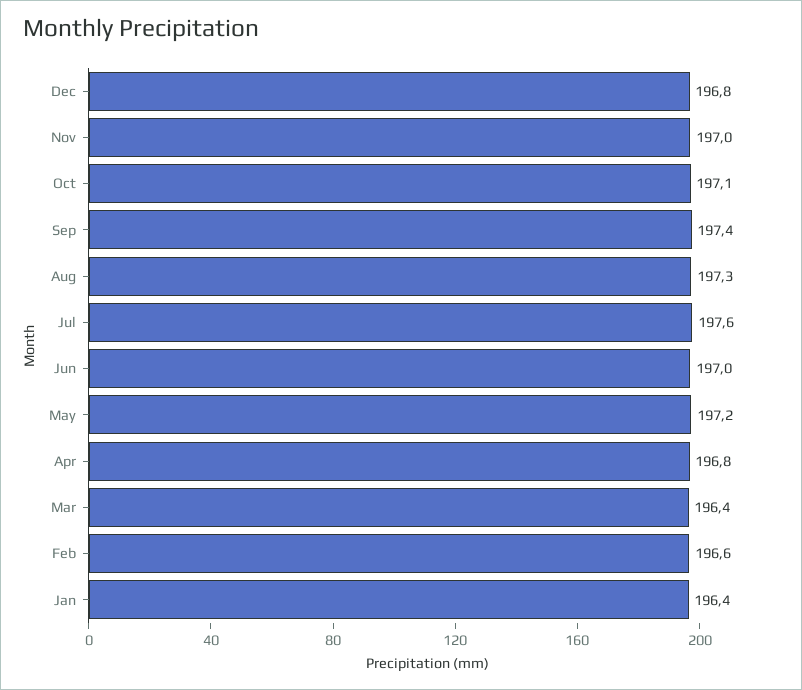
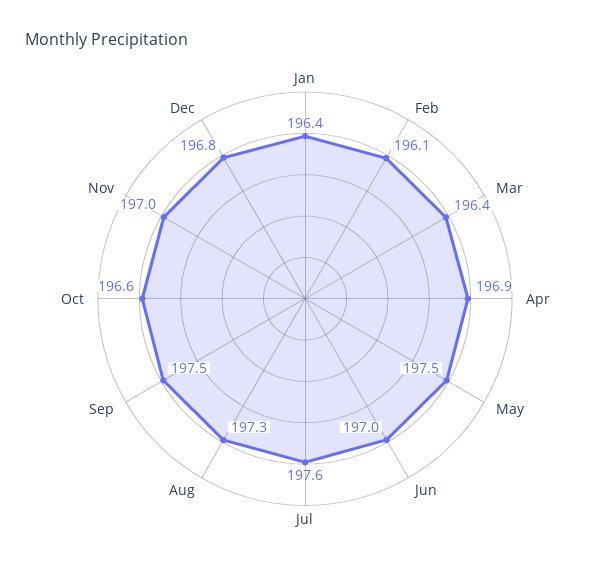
Oct: 197.1 -> 196.6
Sep: 197.4 -> 197.5
May: 197.2 -> 197.5
Apr: 196.8 -> 196.9
Feb: 196.6 -> 196.1

